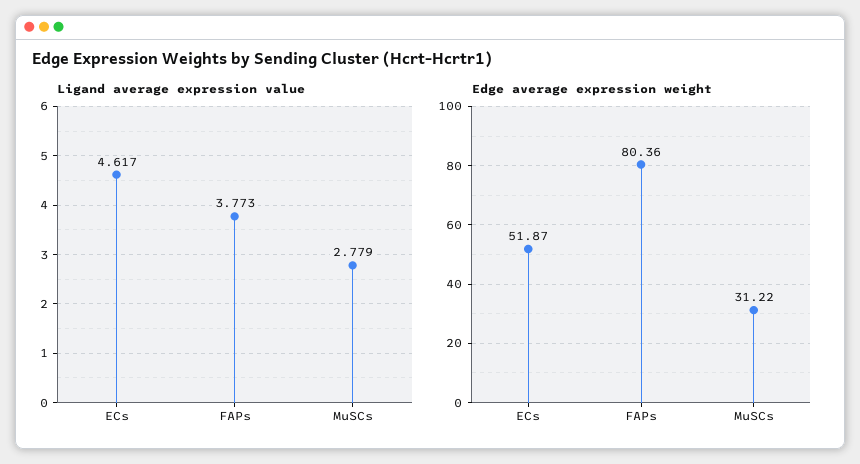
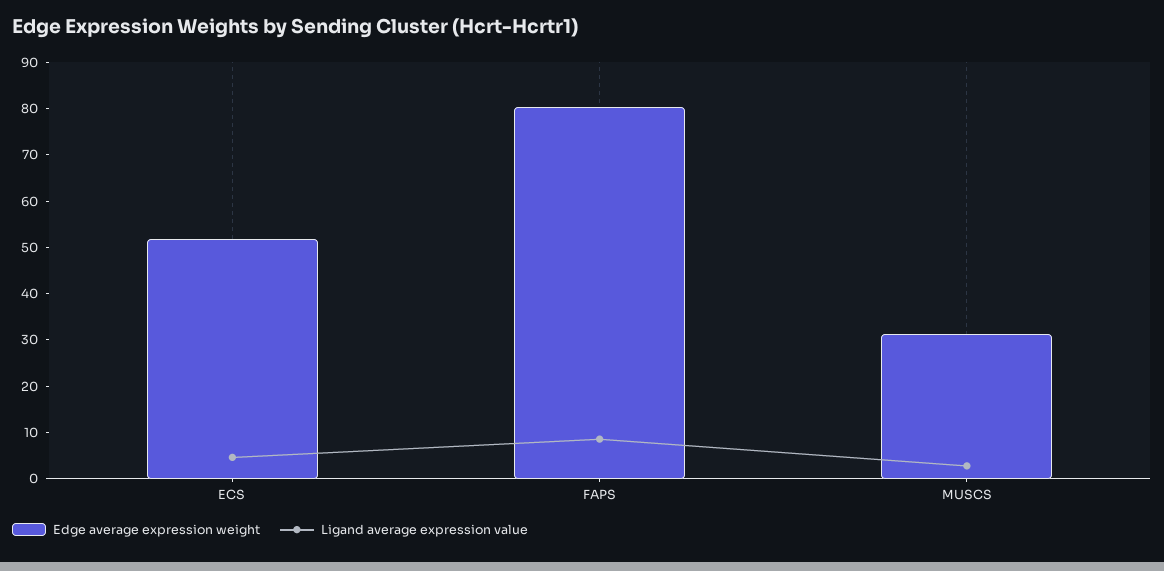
Ligand average expression value, FAPs: 3.773 -> 8

